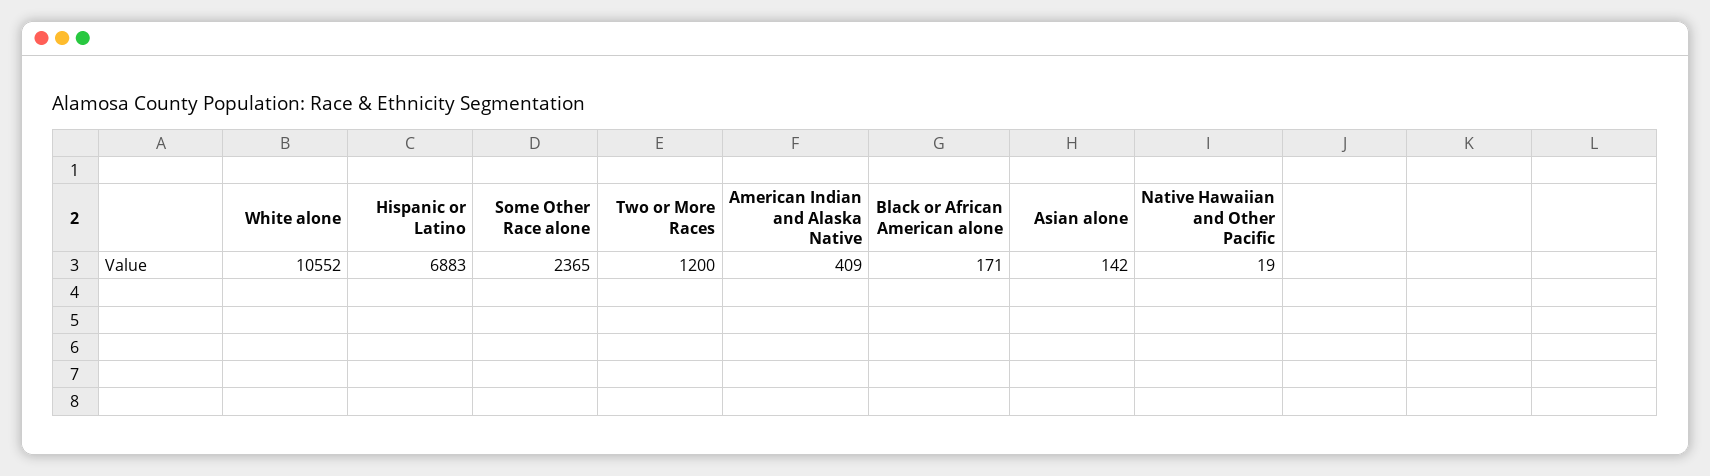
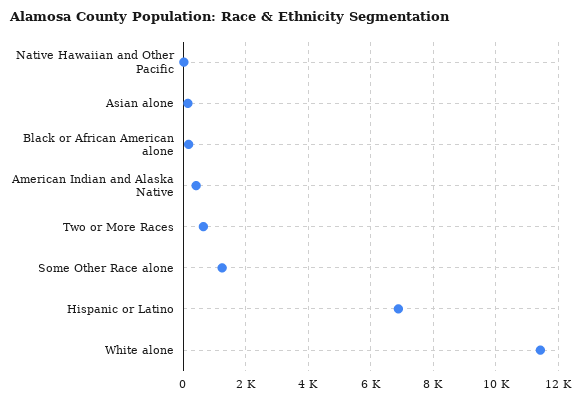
White alone: 10552 -> 11400
Some Other Race alone: 2365 -> 1200
Two or More Races: 1200 -> 600

